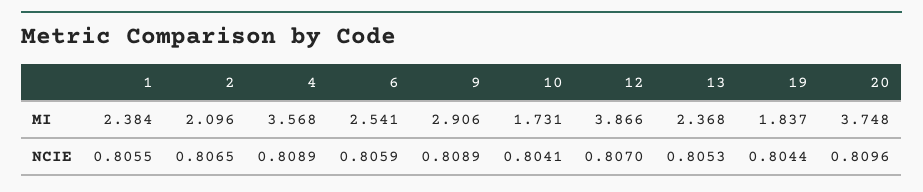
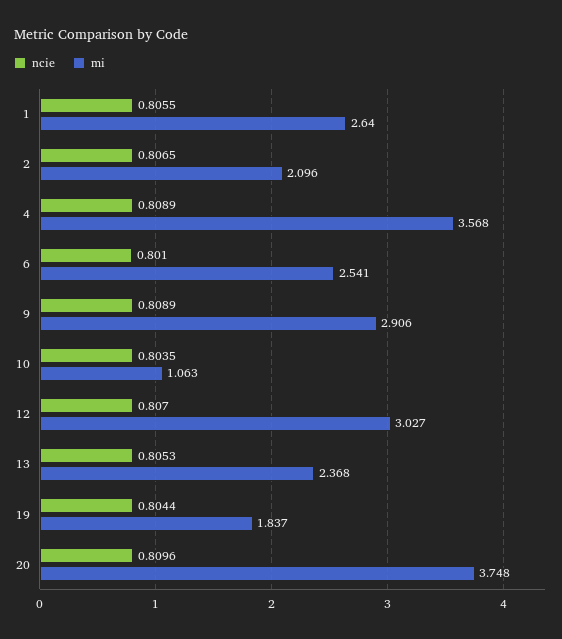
MI, 1: 2.384 -> 2.64
MI, 10: 1.731 -> 1.063
MI, 12: 3.866 -> 3.027
NCIE, 6: 0.8059 -> 0.801
NCIE, 10: 0.8041 -> 0.8035

